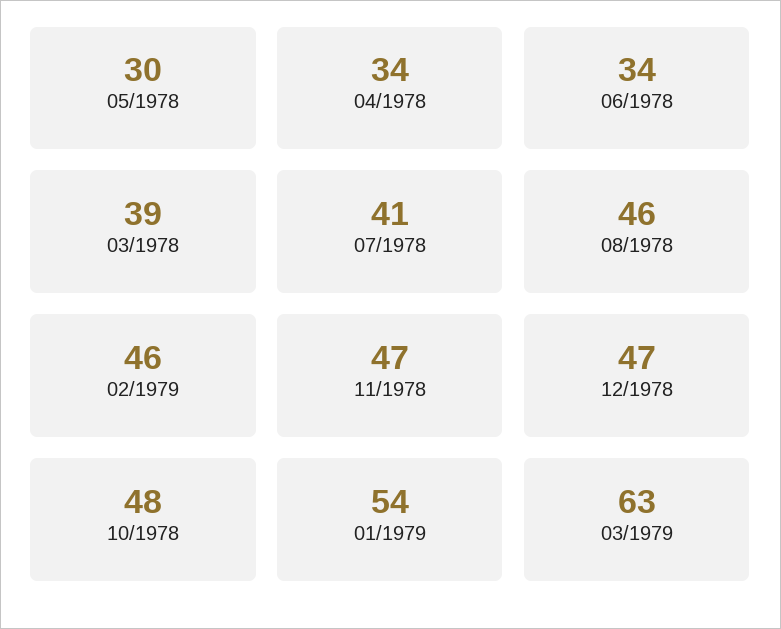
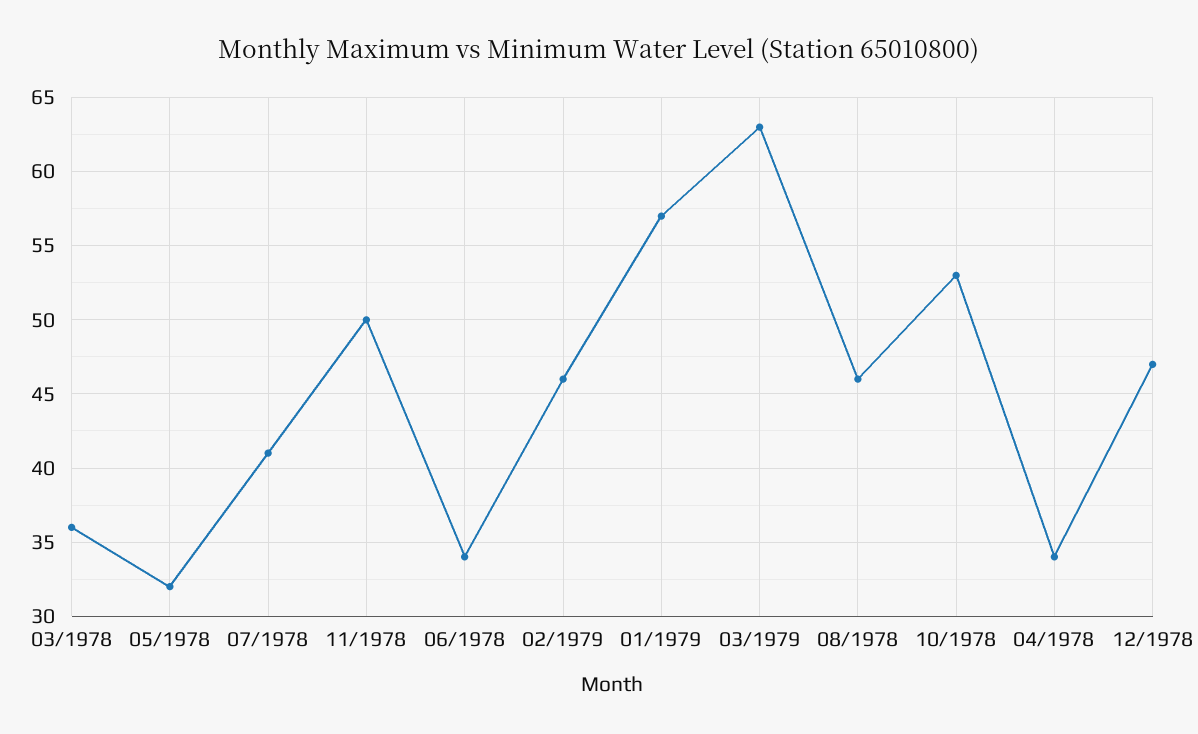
05/1978: 30 -> 32
03/1978: 39 -> 36
11/1978: 47 -> 50
10/1978: 48 -> 53
01/1979: 54 -> 57

